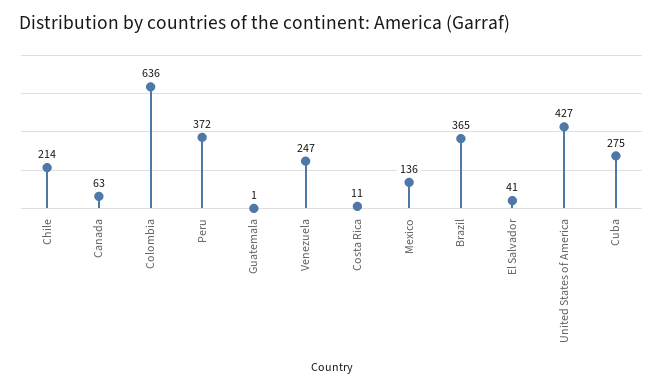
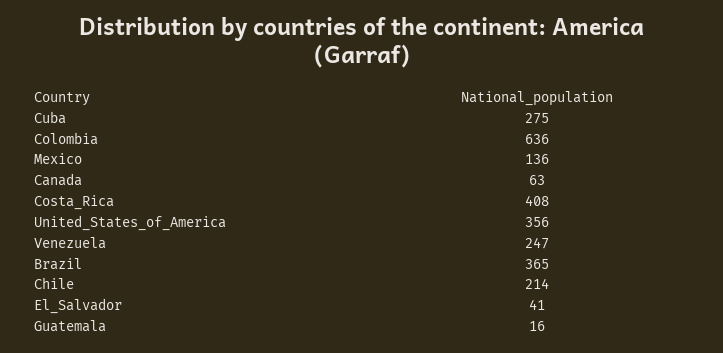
Peru: 372 -> none
Guatemala: 1 -> 16
Costa Rica: 11 -> 408
United States of America: 427 -> 356

